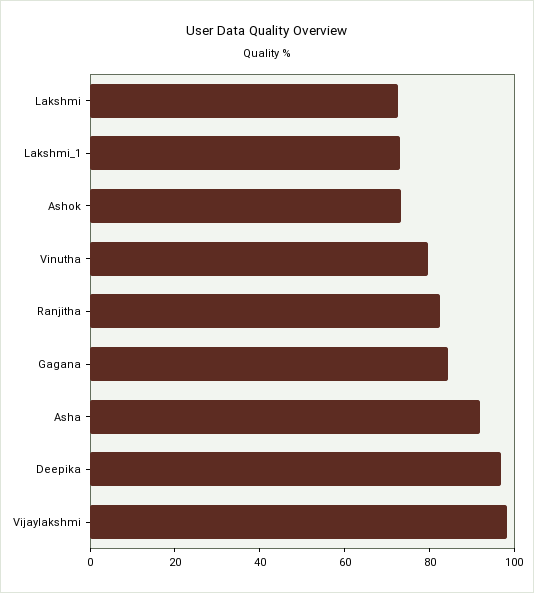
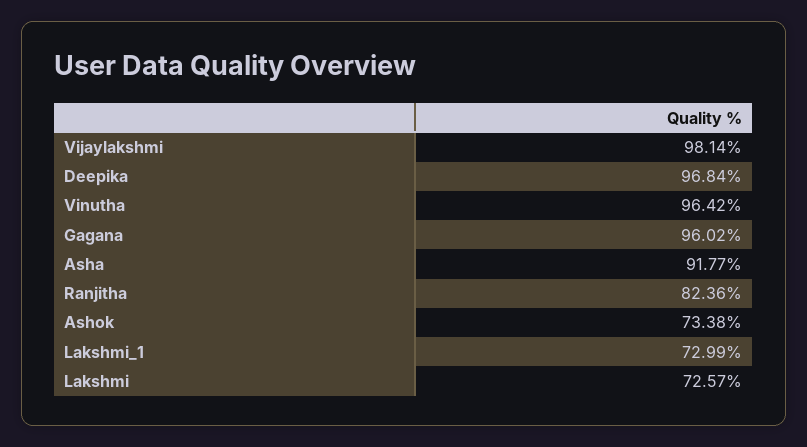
Vinutha: 80 -> 96.42
Gagana: 85 -> 96.02

